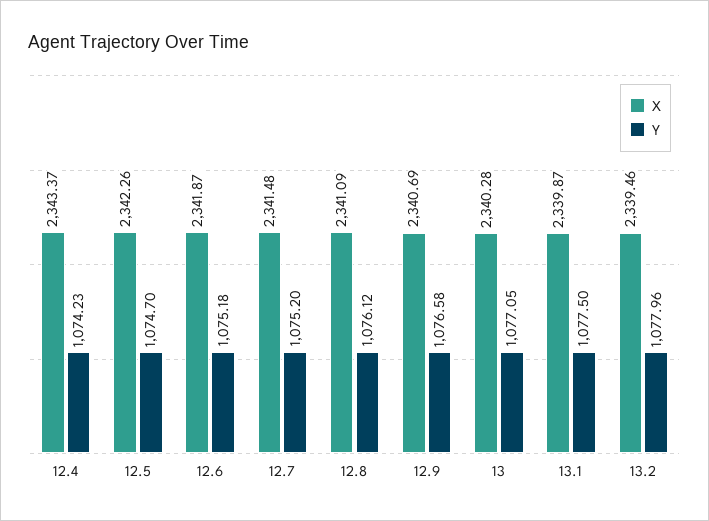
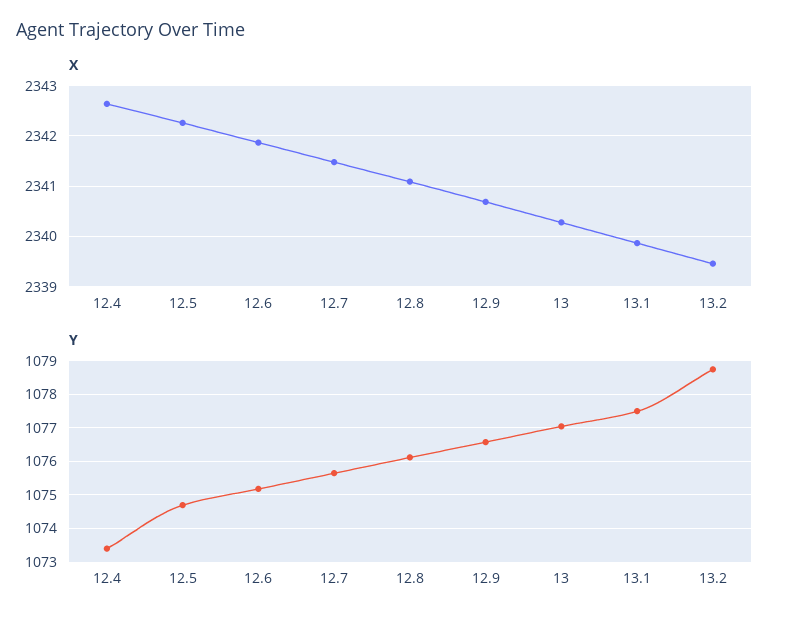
X, 12.4: 2343.37 -> 2342.6
Y, 12.4: 1074.23 -> 1073.4
Y, 12.7: 1075.2 -> 1075.6
Y, 13.2: 1077.96 -> 1078.8

